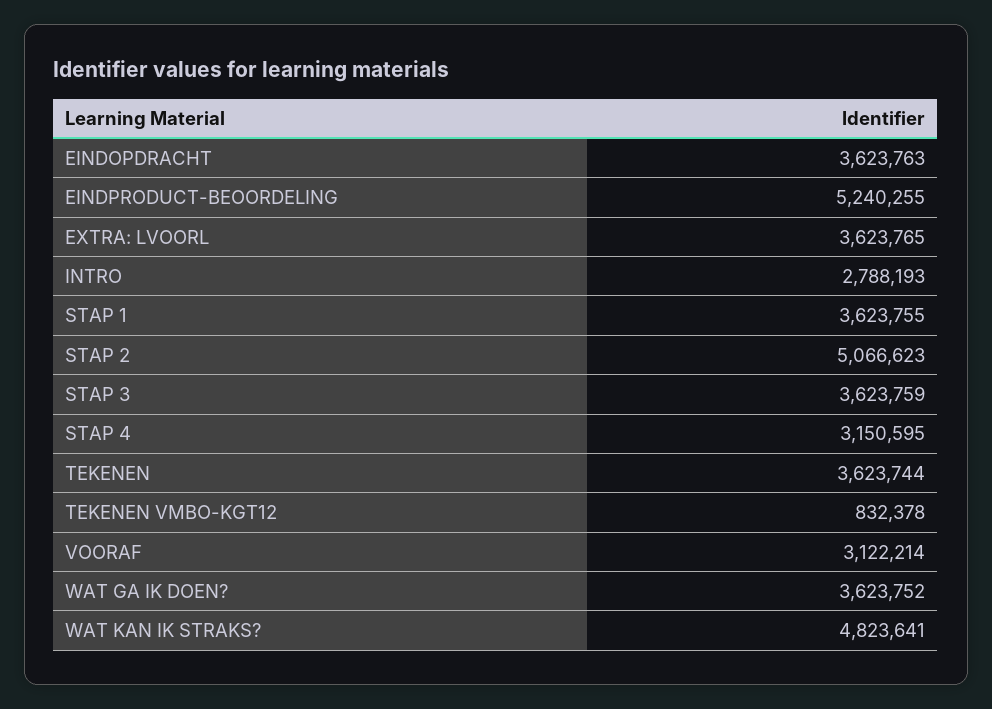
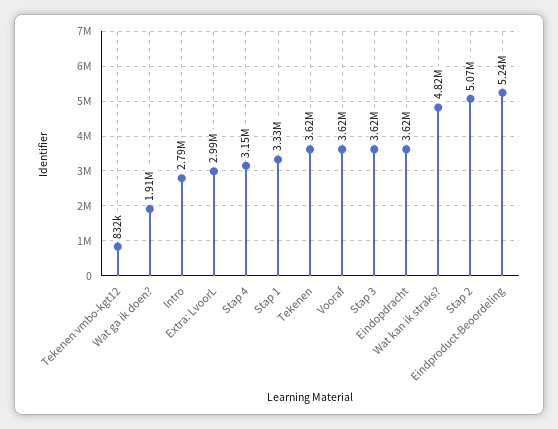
EXTRA: LVOORL: 3623765 -> 2990000
STAP 1: 3623755 -> 3330000
VOORAF: 3122214 -> 3620000
WAT GA IK DOEN?: 3623752 -> 1910000

